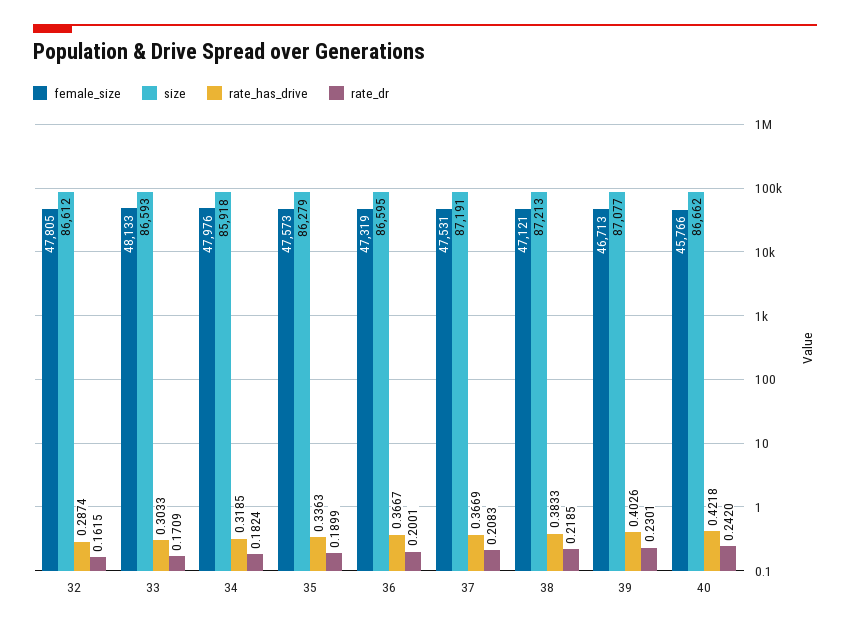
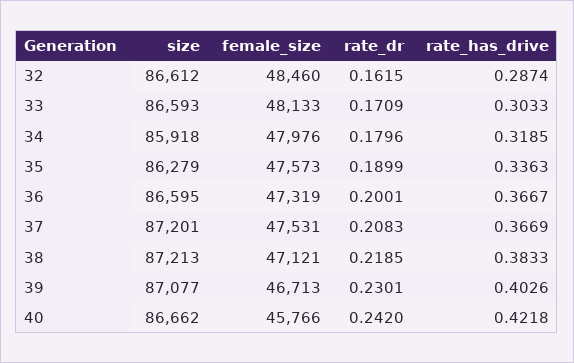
female_size, 32: 47805 -> 48460
rate_dr, 34: 0.1824 -> 0.1796
size, 37: 87191 -> 87201

